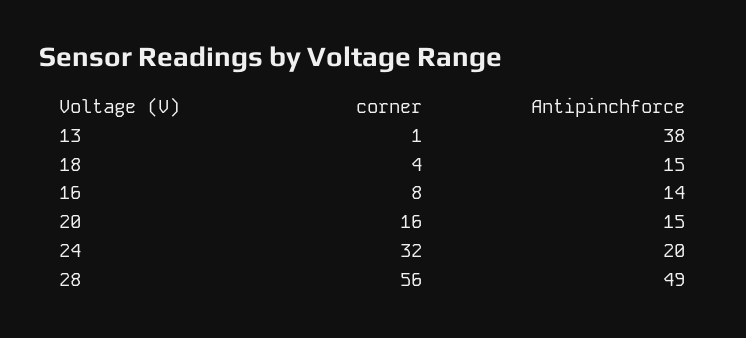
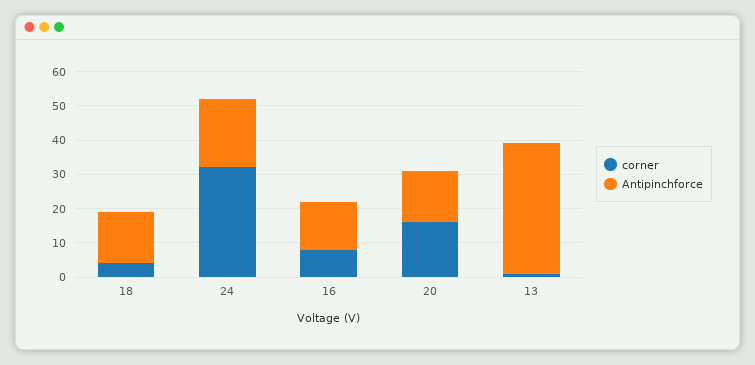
corner, 28: 56 -> none
Antipinchforce, 28: 49 -> none

